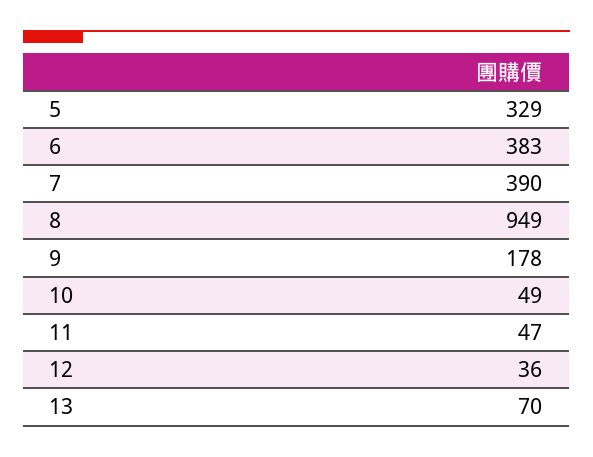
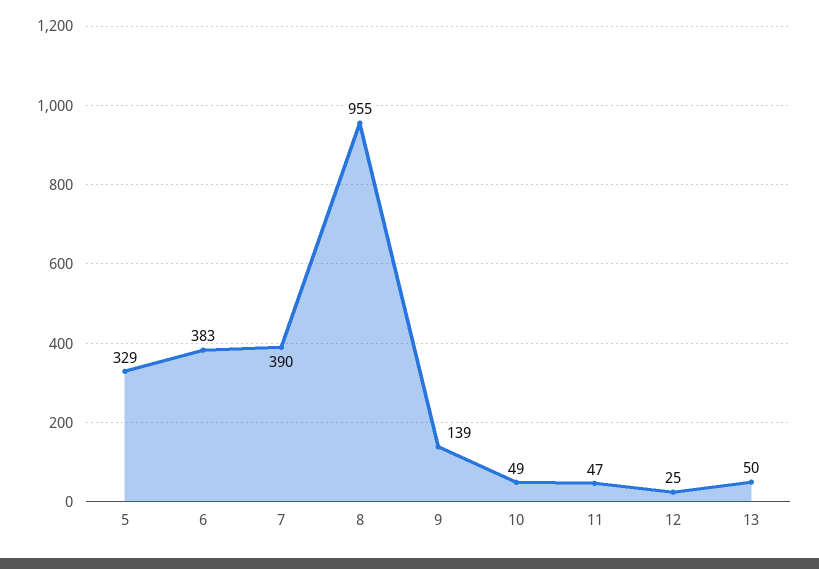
8: 949 -> 955
9: 178 -> 139
12: 36 -> 25
13: 70 -> 50

